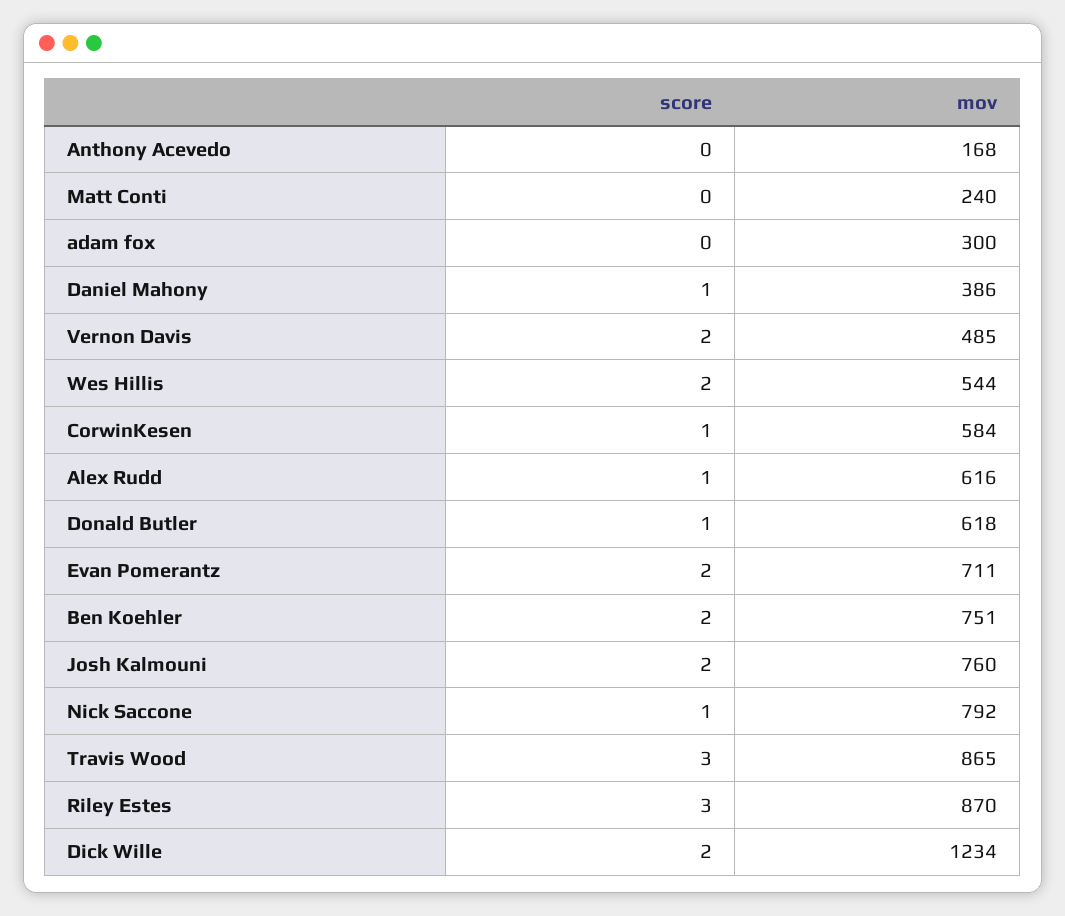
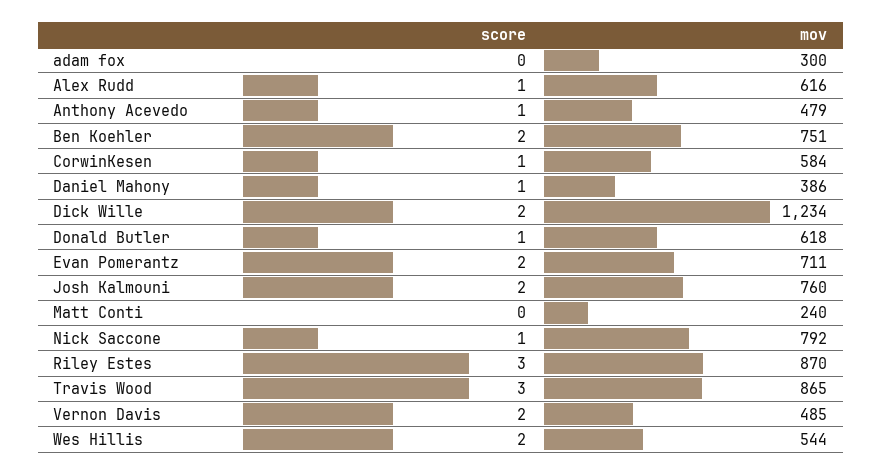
score, Anthony Acevedo: 0 -> 1
mov, Anthony Acevedo: 168 -> 479

